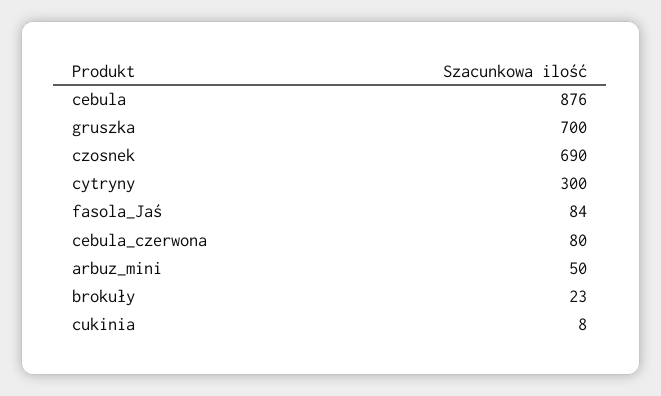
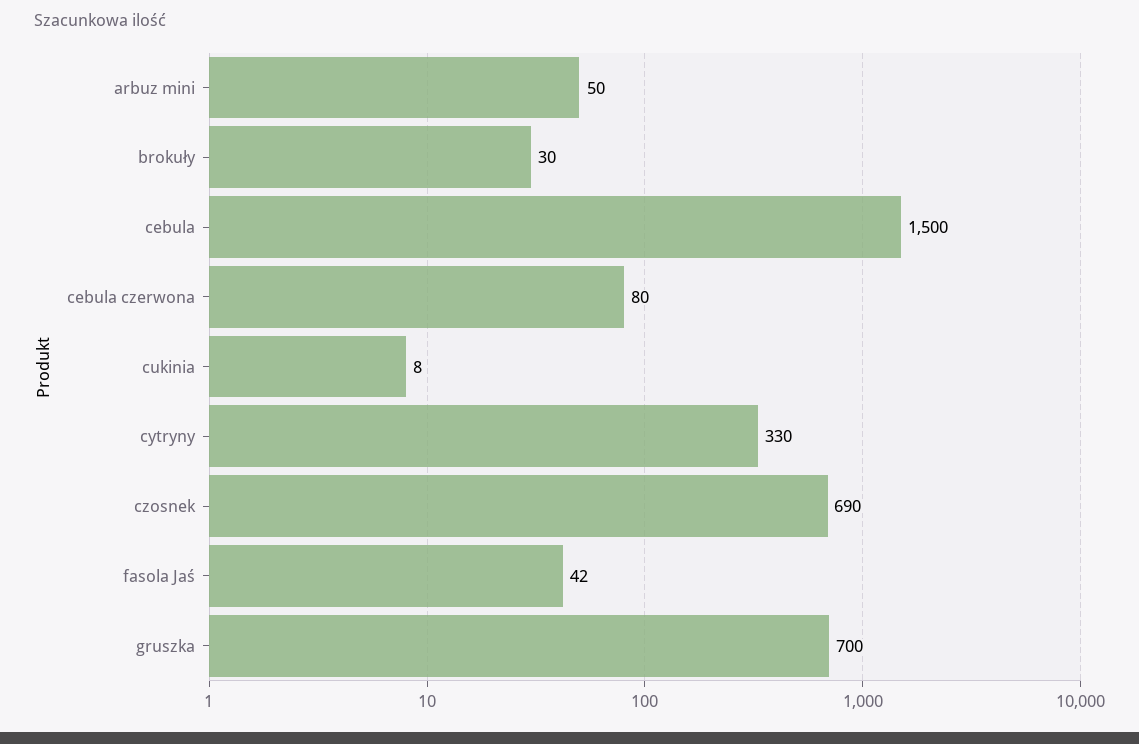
cebula: 876 -> 1500
cytryny: 300 -> 330
fasola_Jaś: 84 -> 42
brokuły: 23 -> 30

